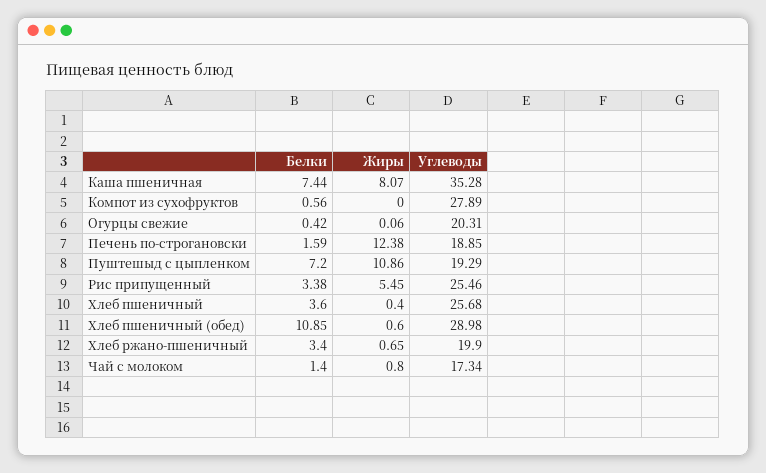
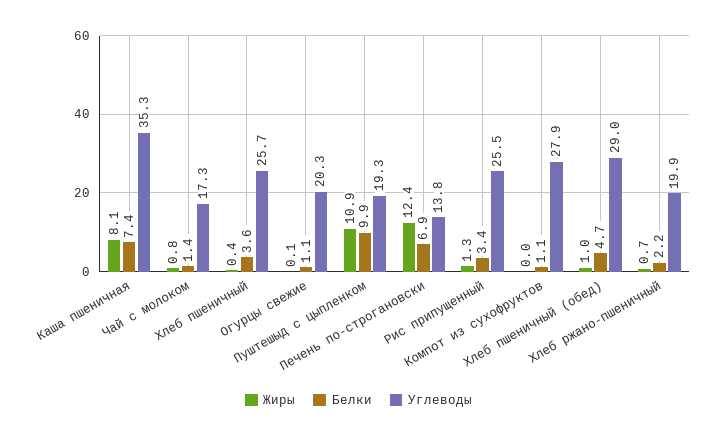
Белки, Компот из сухофруктов: 0.56 -> 1.1
Белки, Огурцы свежие: 0.42 -> 1.1
Белки, Печень по-строгановски: 1.59 -> 6.9
Углеводы, Печень по-строгановски: 18.85 -> 13.8
Белки, Пуштешыд с цыпленком: 7.2 -> 9.9
Жиры, Рис припущенный: 5.45 -> 1.3
Белки, Хлеб пшеничный (обед): 10.85 -> 4.7
Жиры, Хлеб пшеничный (обед): 0.6 -> 1
Белки, Хлеб ржано-пшеничный: 3.4 -> 2.2

